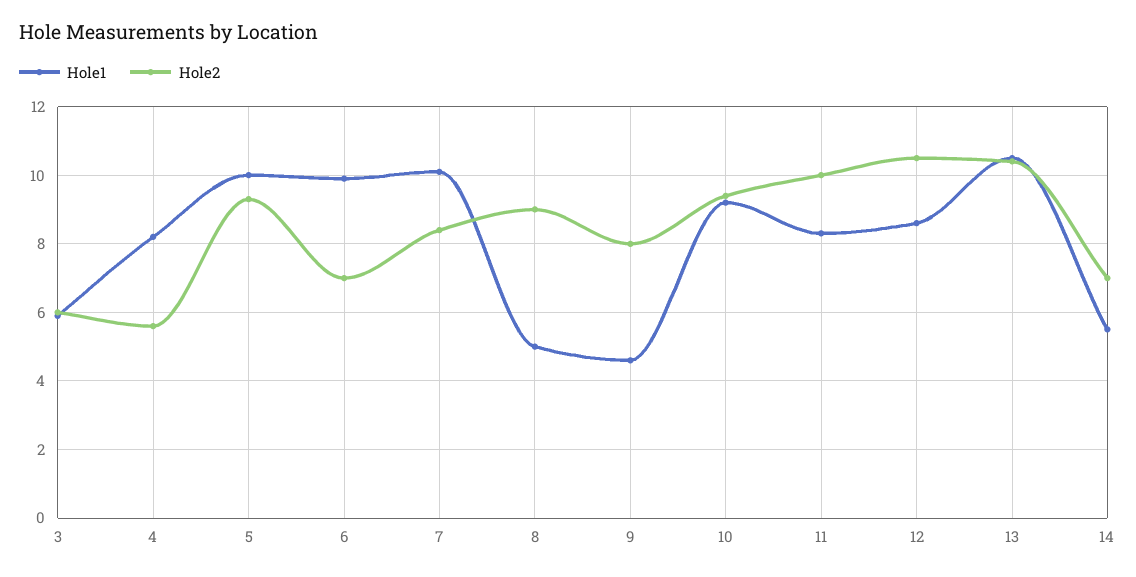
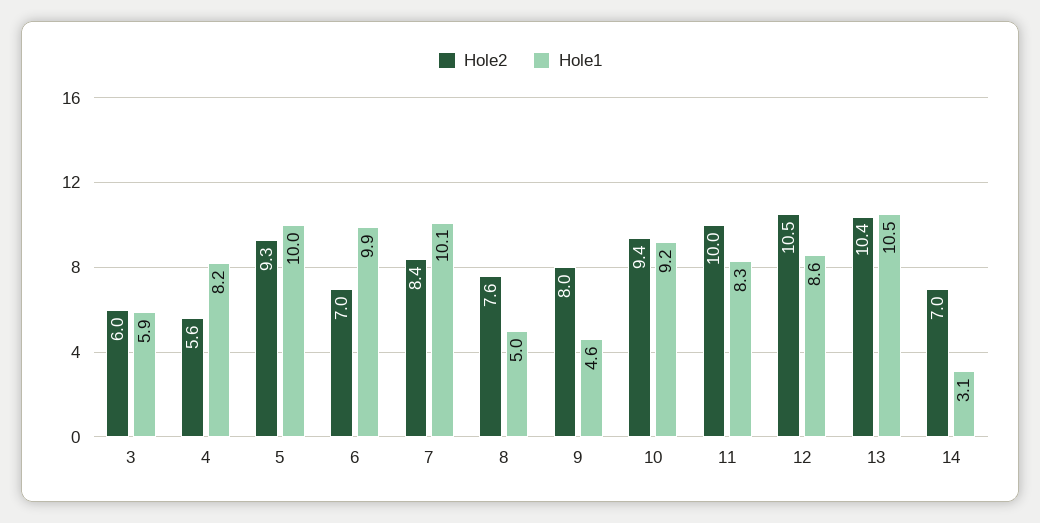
Hole2, 8: 9 -> 7.6
Hole1, 14: 5.5 -> 3.1

